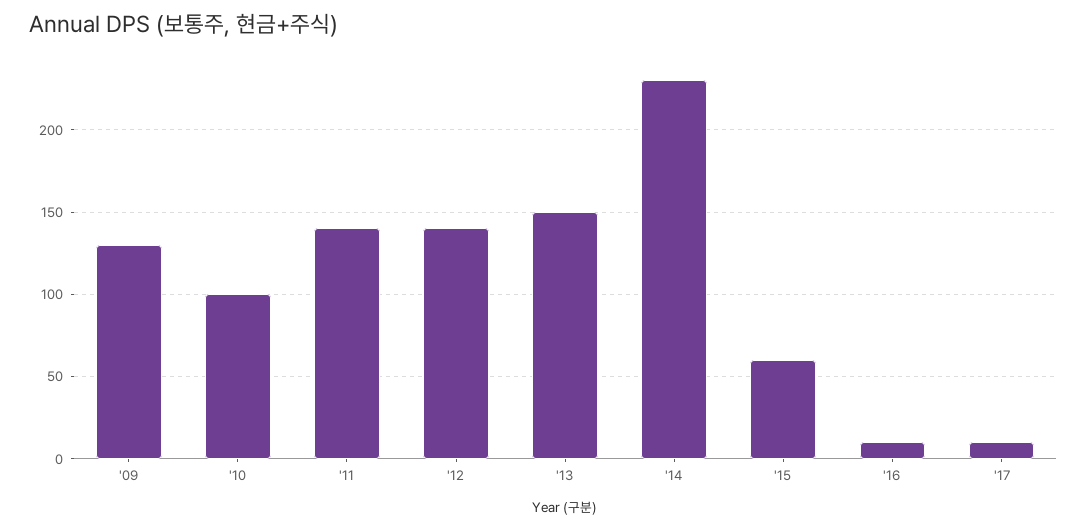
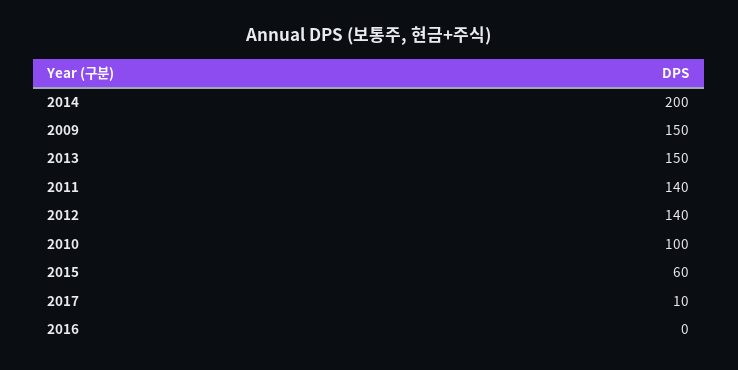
'09: 130 -> 150
'14: 230 -> 200
'16: 10 -> 0

